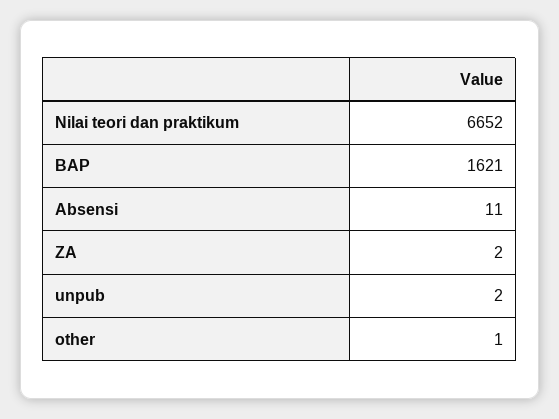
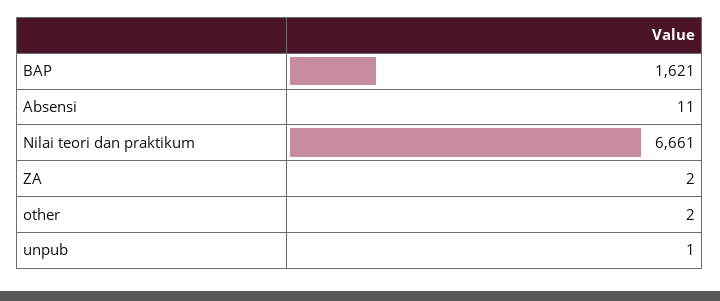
Nilai teori dan praktikum: 6652 -> 6661
unpub: 2 -> 1
other: 1 -> 2

